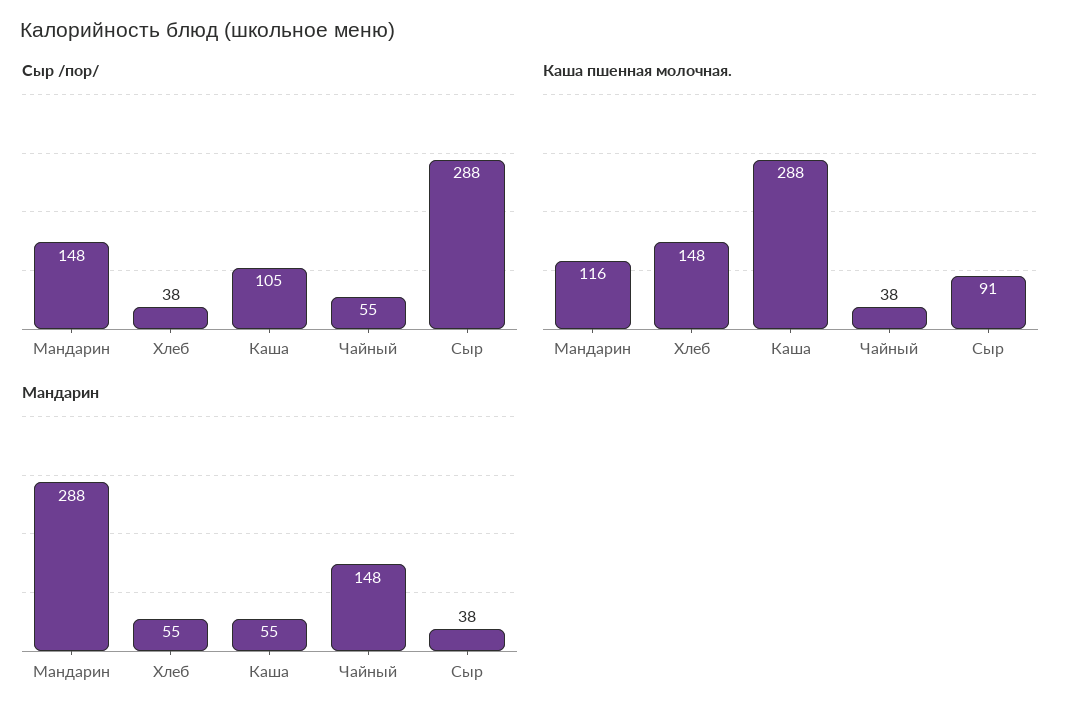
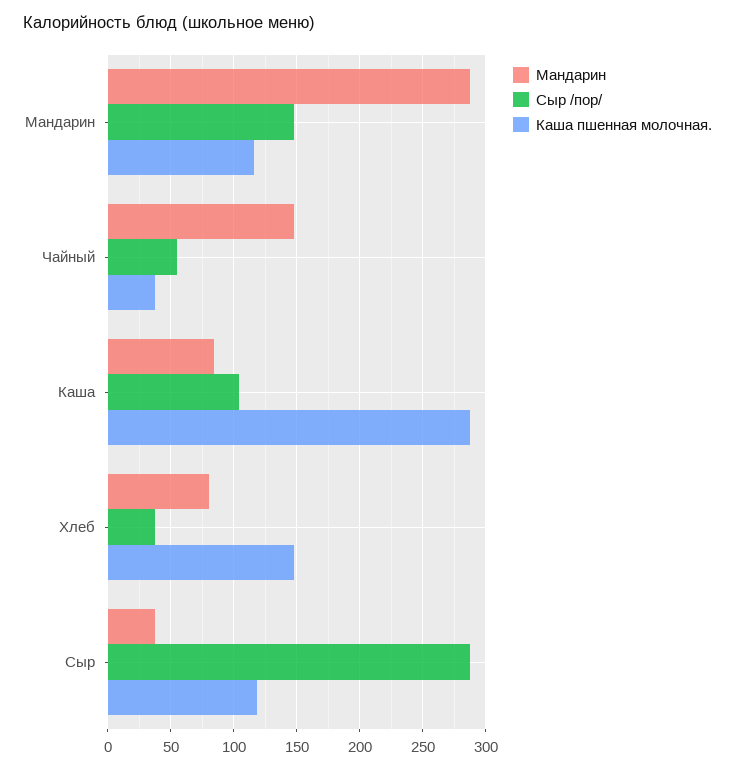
Каша пшенная молочная., Сыр: 91 -> 120
Мандарин, Хлеб: 55 -> 80
Мандарин, Каша: 55 -> 85

